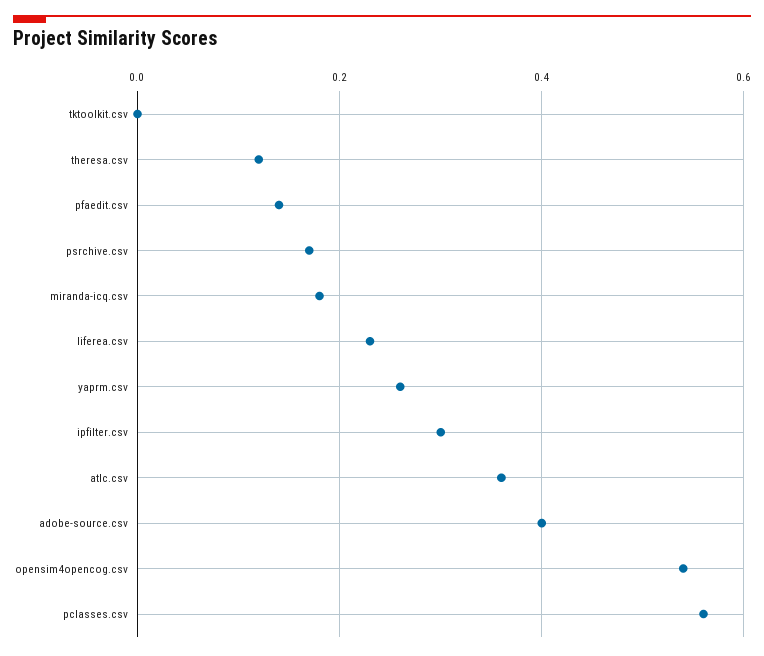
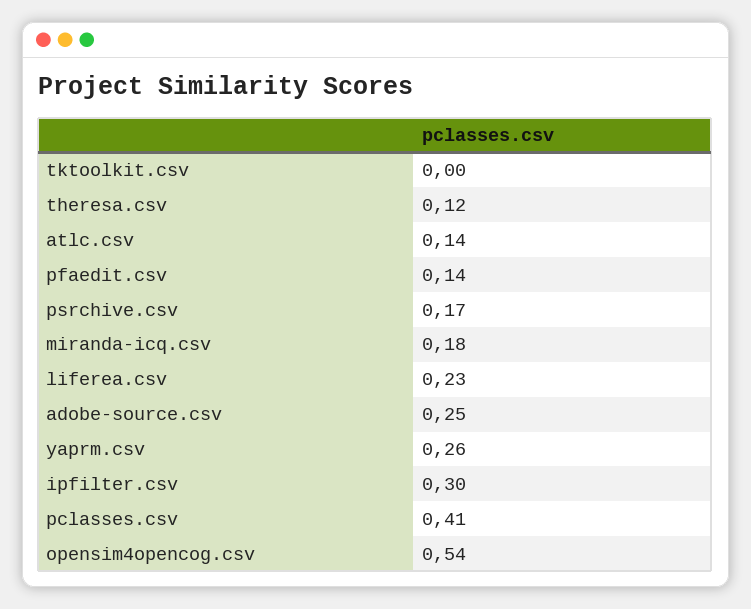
atlc.csv: 0.35 -> 0.14
adobe-source.csv: 0.4 -> 0.25
pclasses.csv: 0.55 -> 0.41

